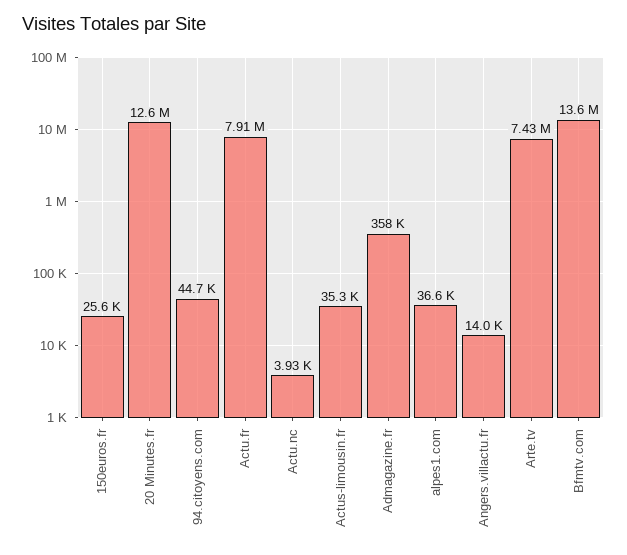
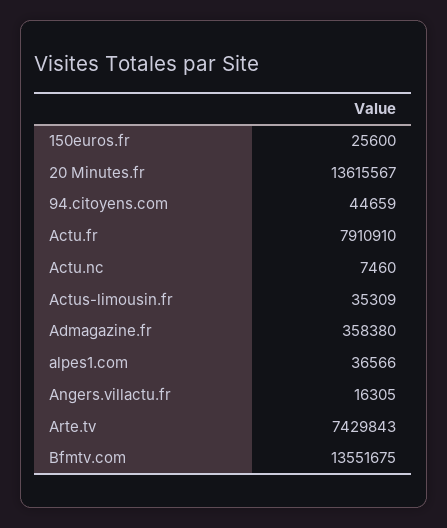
20 Minutes.fr: 12600000 -> 13615567
Actu.nc: 3930 -> 7460
Angers.villactu.fr: 14000 -> 16305

